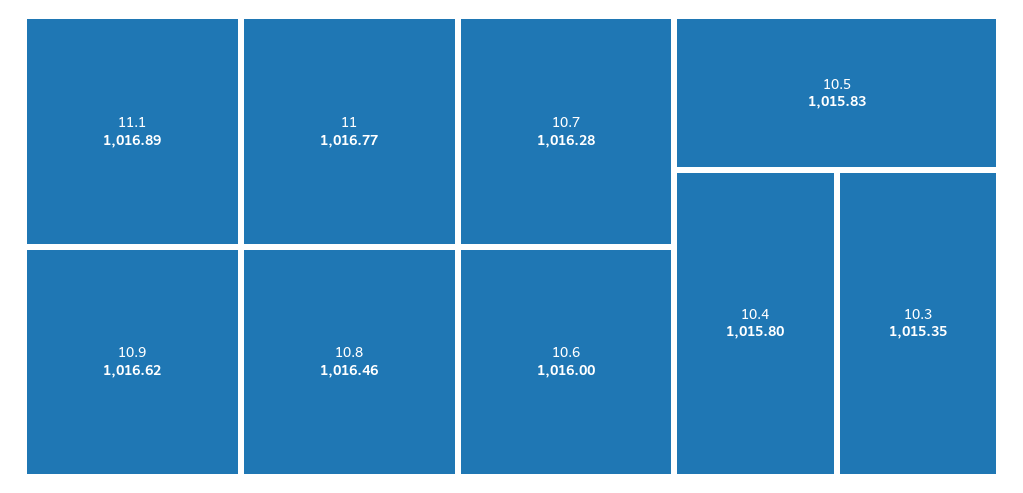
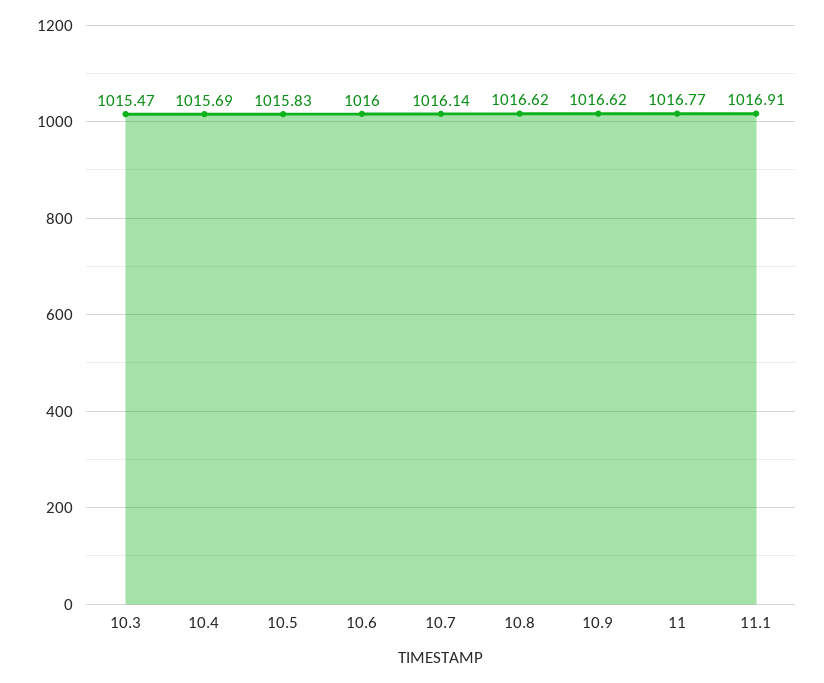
11.1: 1016.89 -> 1016.91
10.8: 1016.46 -> 1016.62
10.7: 1016.28 -> 1016.14
10.4: 1015.8 -> 1015.69
10.3: 1015.35 -> 1015.47

